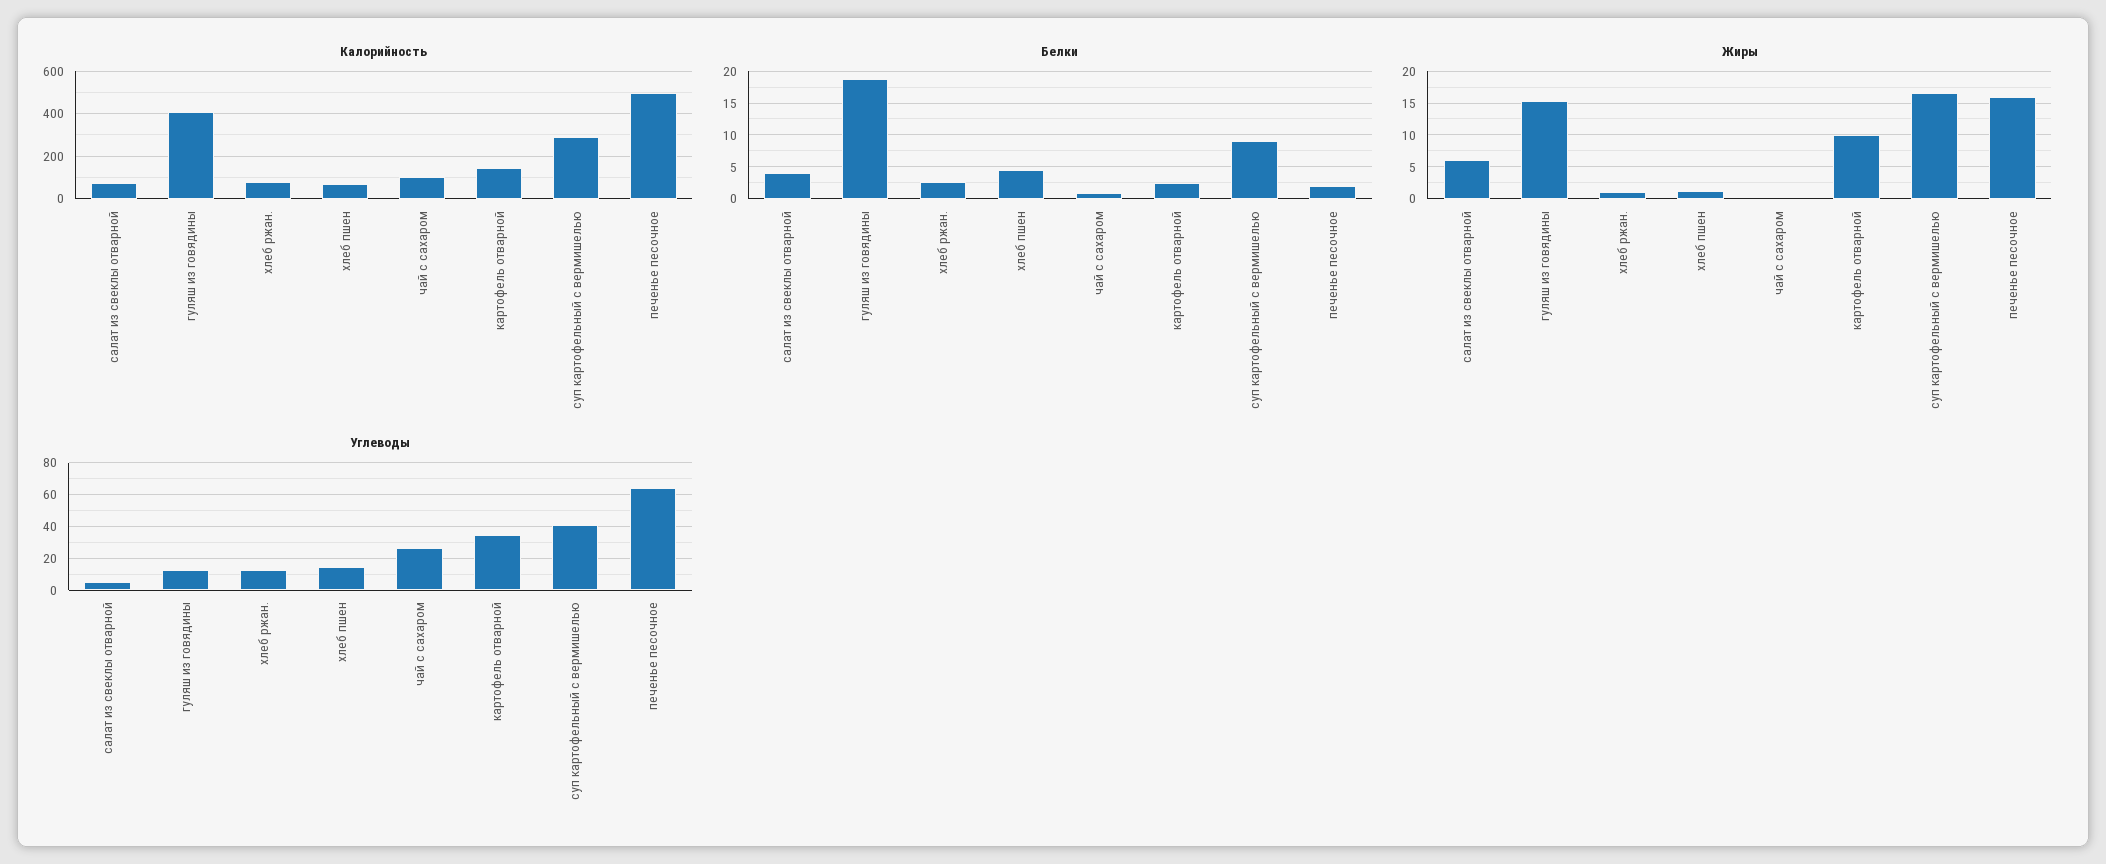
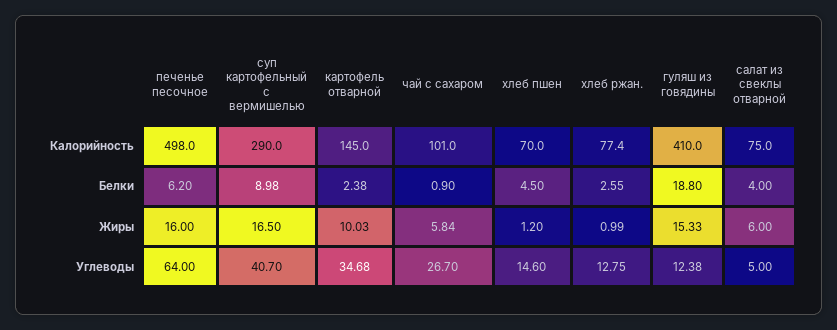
Белки, печенье песочное: 2 -> 6.2
Жиры, чай с сахаром: 0 -> 5.84

